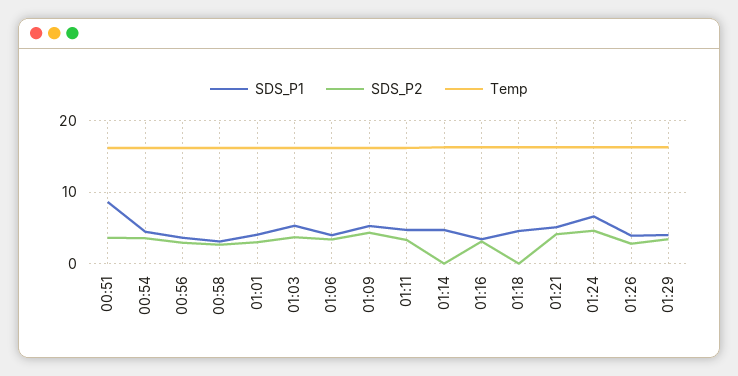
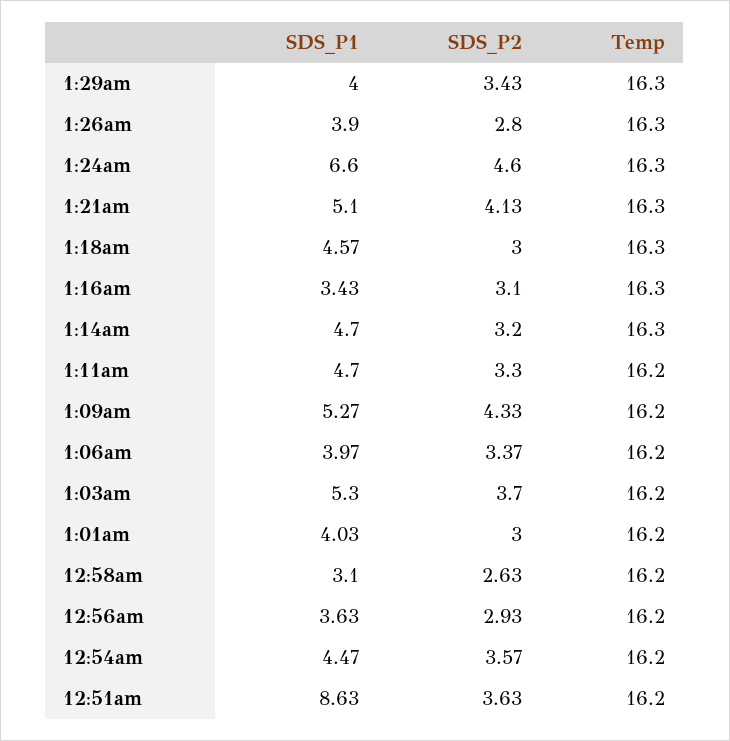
SDS_P2, 01:14: 0 -> 3.2
SDS_P2, 01:18: 0 -> 3

